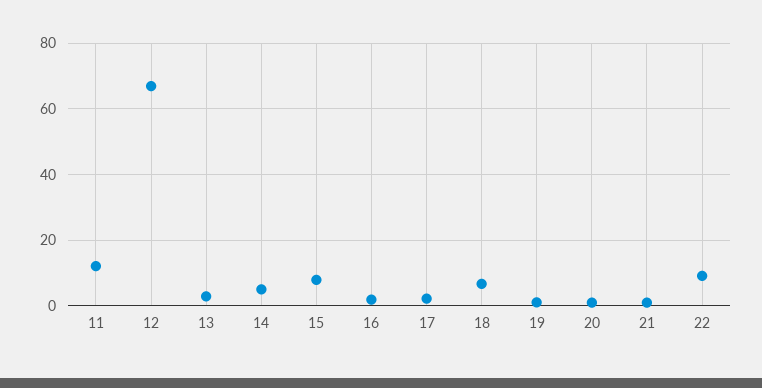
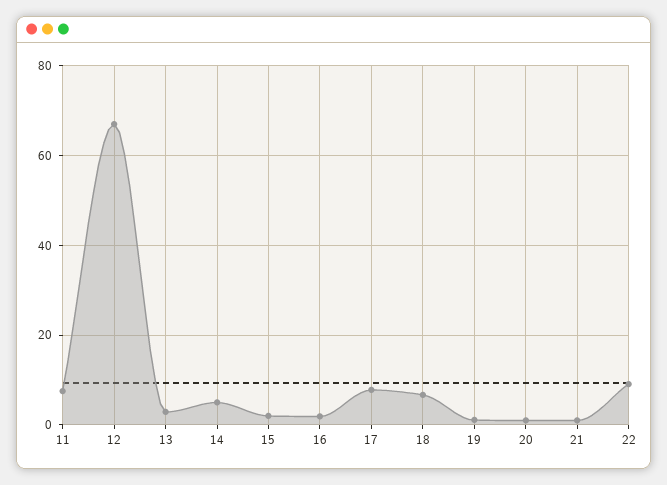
11: 12 -> 8
15: 8 -> 2
17: 2 -> 8

